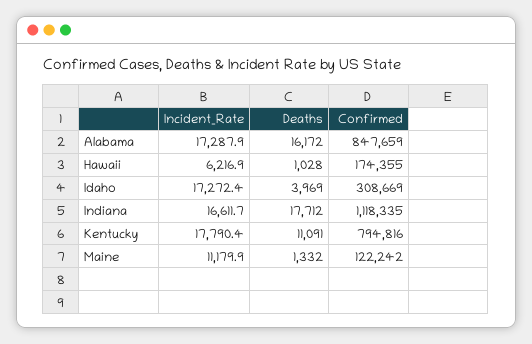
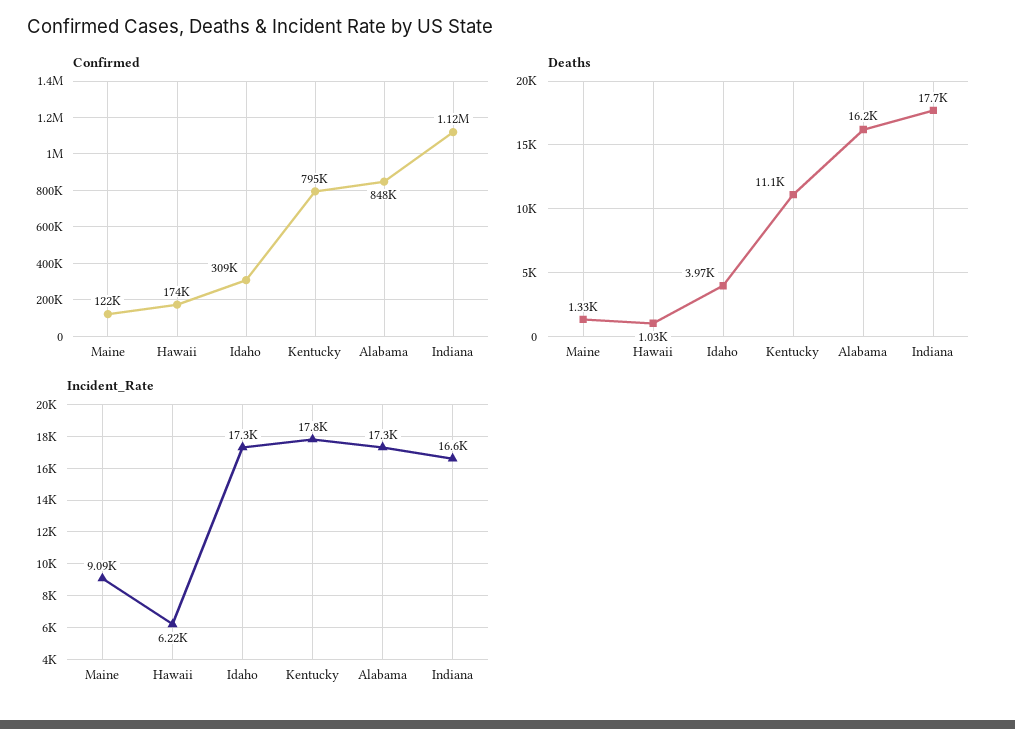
Incident_Rate, Maine: 11179.9 -> 9090

